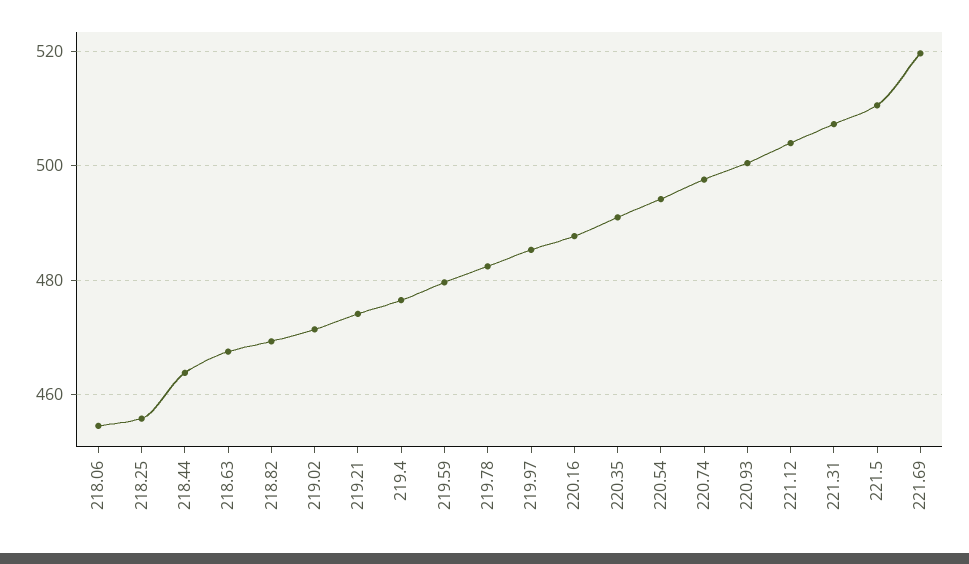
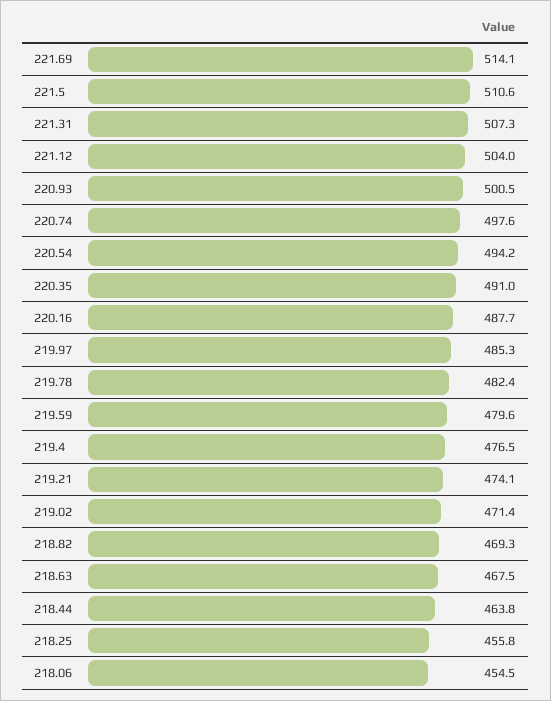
221.69: 520 -> 514.1

